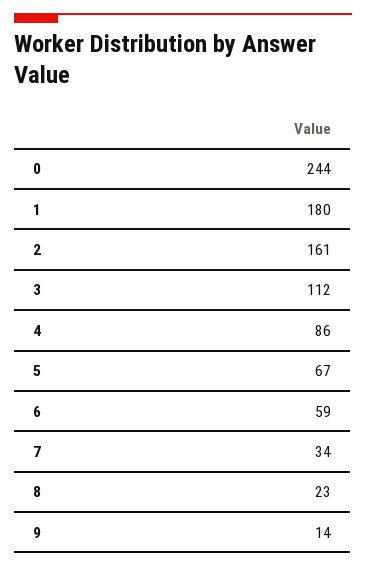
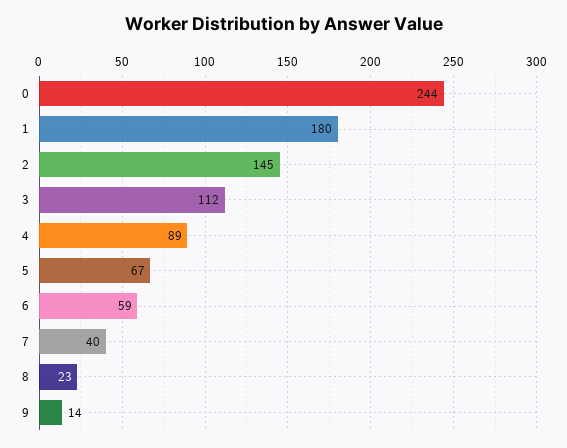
2: 161 -> 145
4: 86 -> 89
7: 34 -> 40

